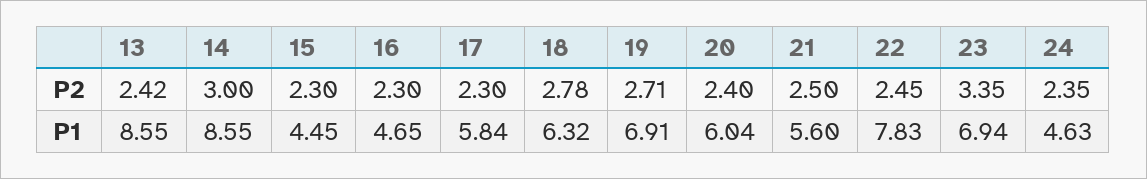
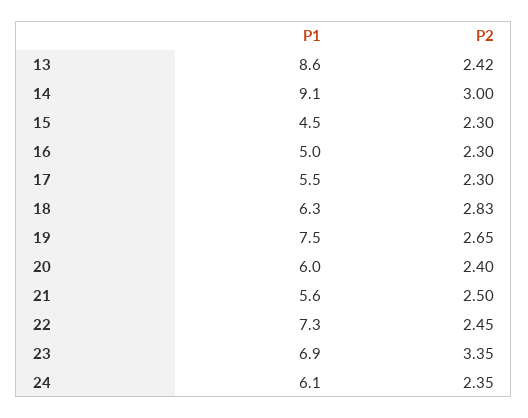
18, P2: 2.78 -> 2.83
19, P2: 2.71 -> 2.65
14, P1: 8.55 -> 9.1
16, P1: 4.65 -> 5
17, P1: 5.84 -> 5.5
19, P1: 6.91 -> 7.5
22, P1: 7.83 -> 7.3
24, P1: 4.63 -> 6.1

